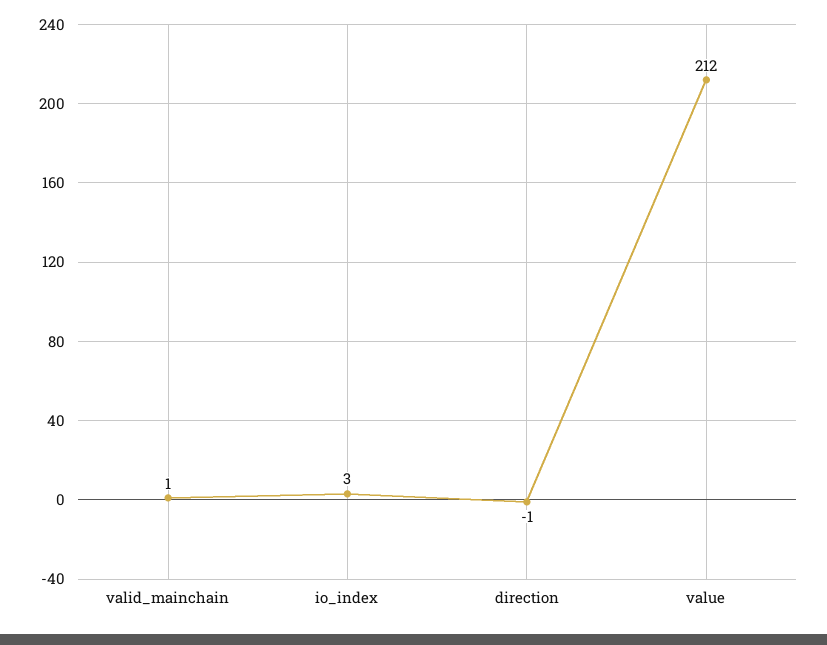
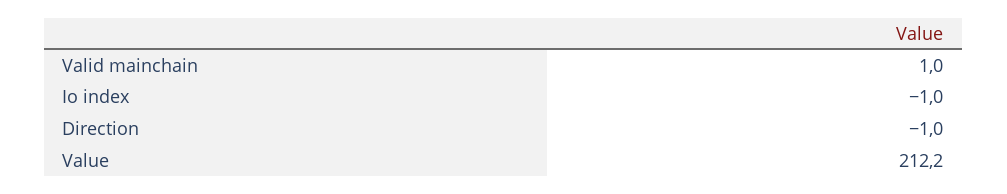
io_index: 3 -> -1

